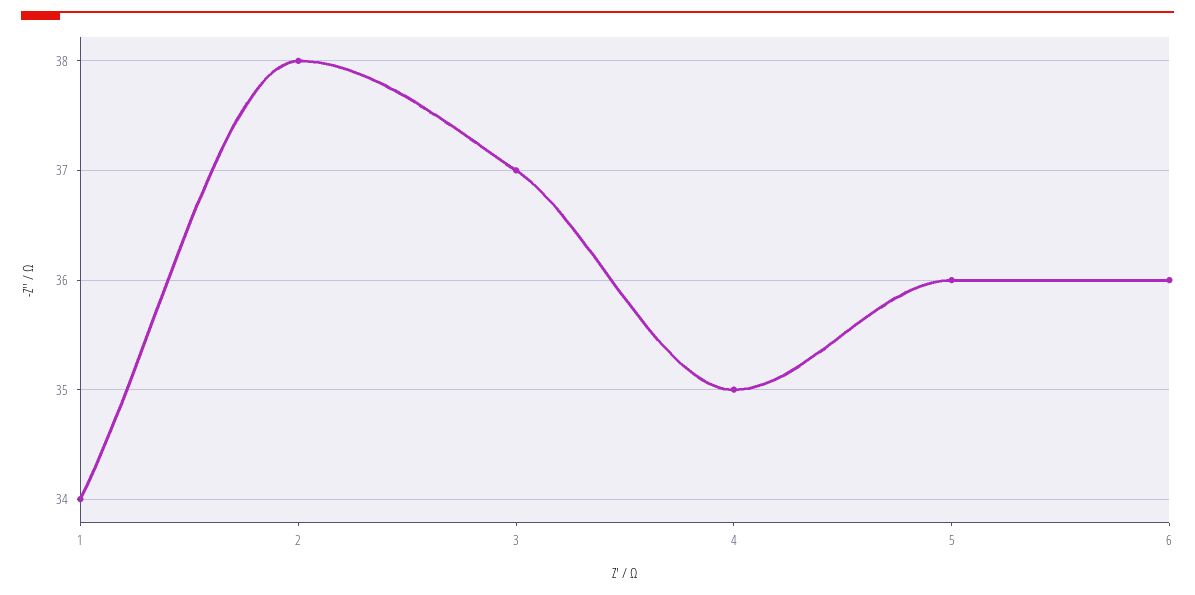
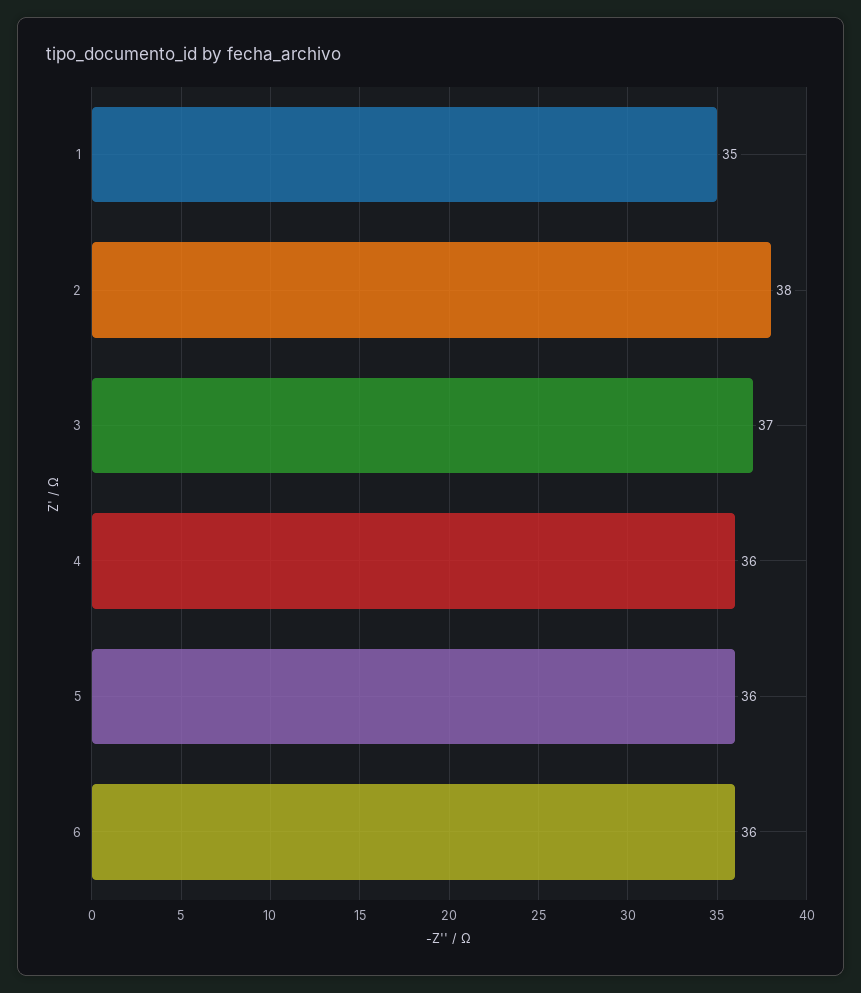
1: 34 -> 35
4: 35 -> 36

